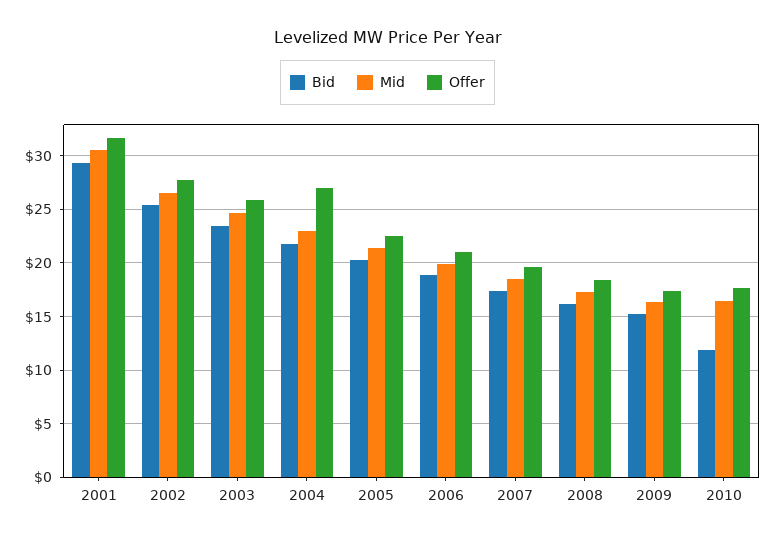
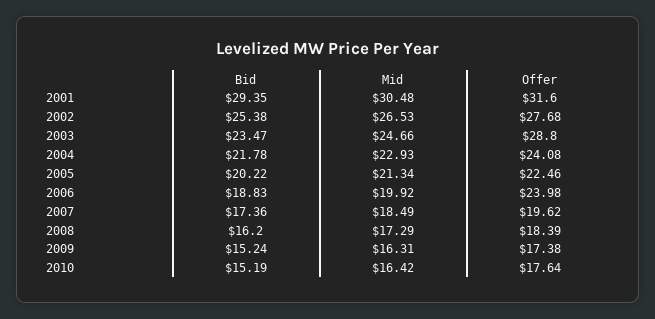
Offer, 2003: 26 -> 28.8
Offer, 2004: 27 -> 24.08
Offer, 2006: 21 -> 23.98
Bid, 2010: 12 -> 15.19

